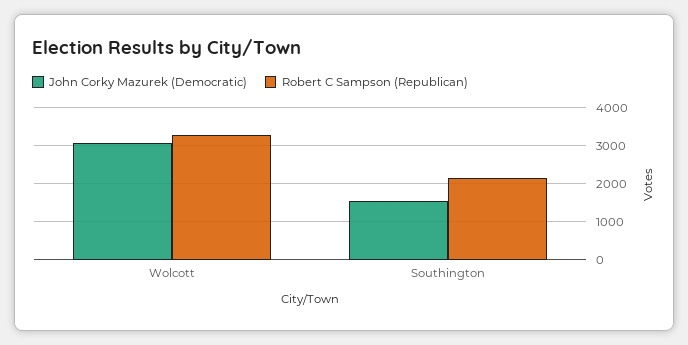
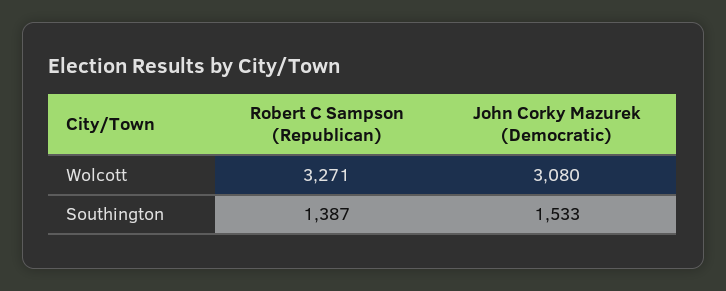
Robert C Sampson (Republican), Southington: 2200 -> 1387

